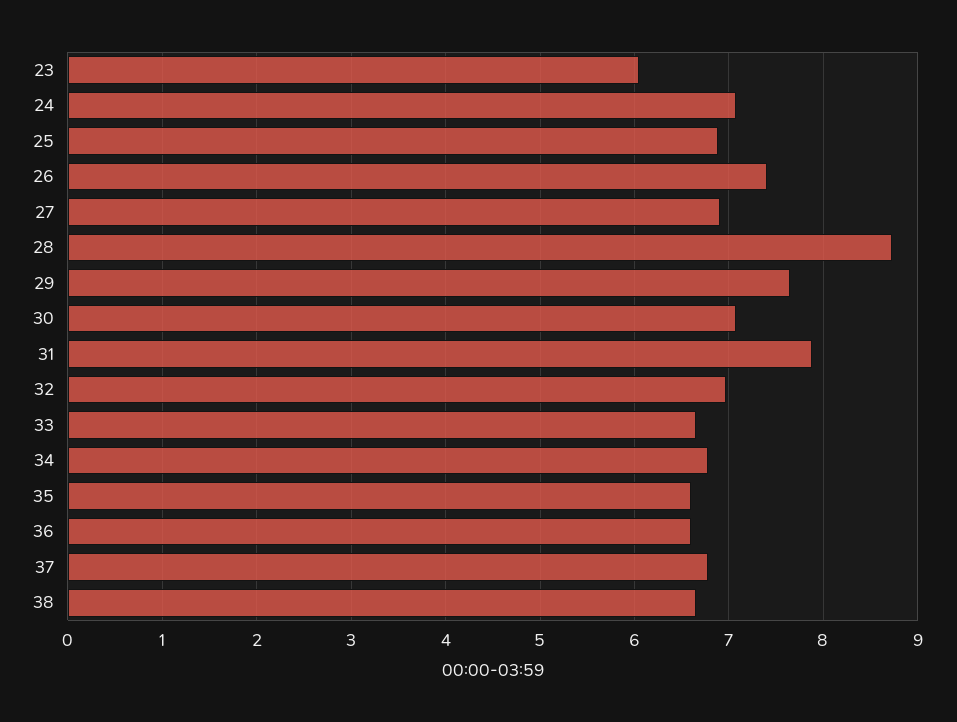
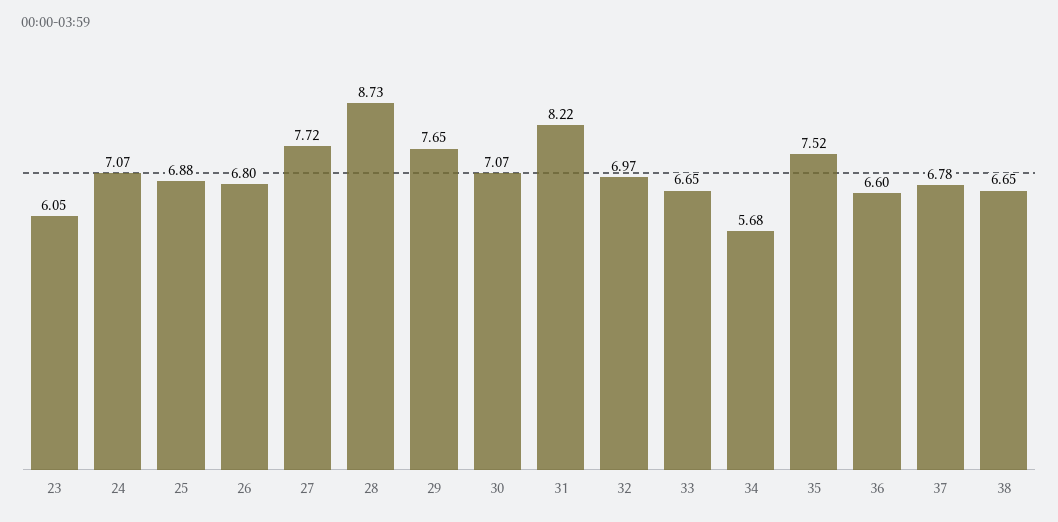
26: 7.4 -> 6.8
27: 6.9 -> 7.72
31: 7.9 -> 8.22
34: 6.8 -> 5.68
35: 6.6 -> 7.52

